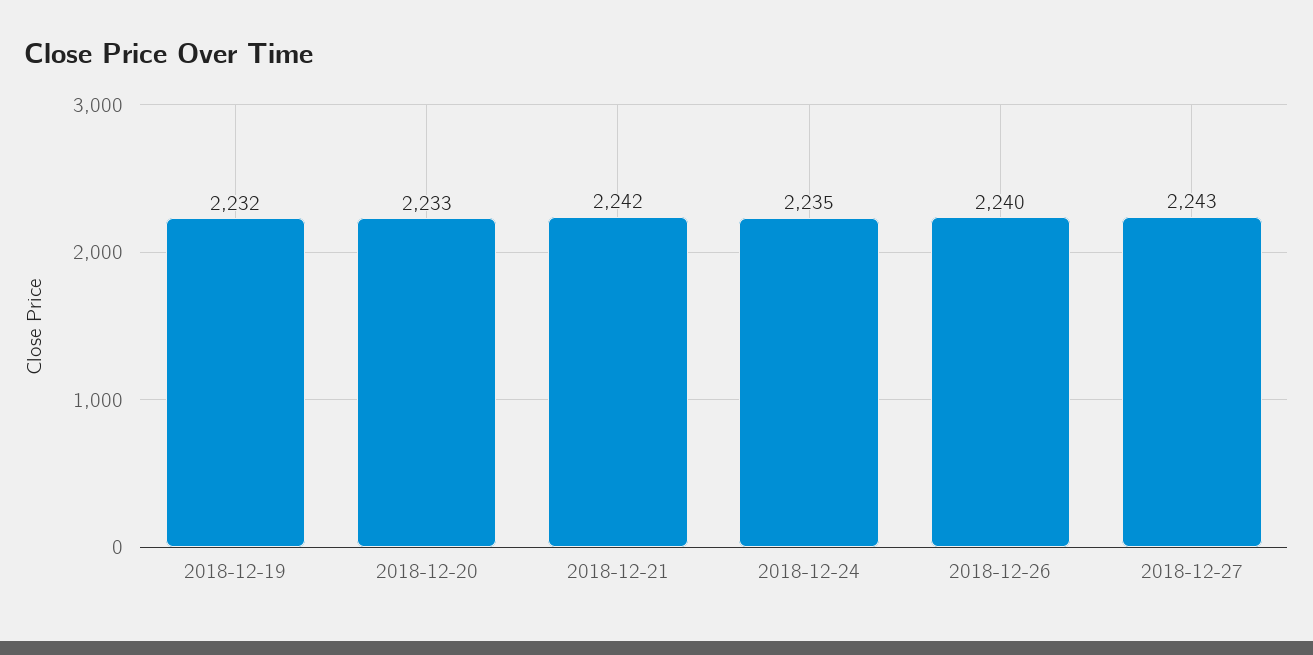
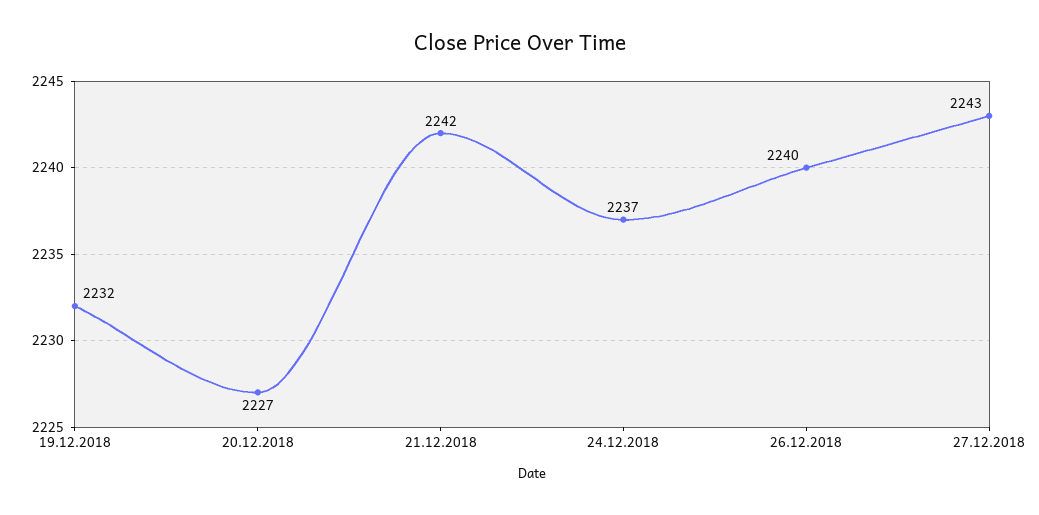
2018-12-20: 2233 -> 2227
2018-12-24: 2235 -> 2237

